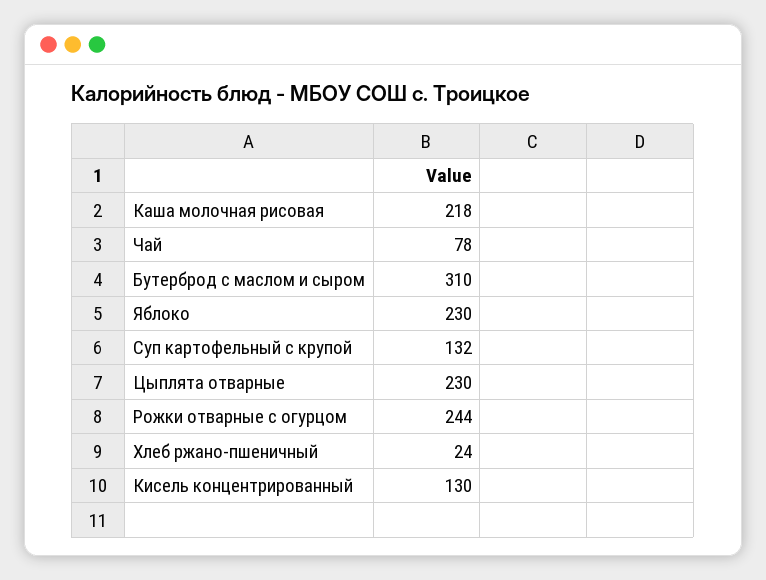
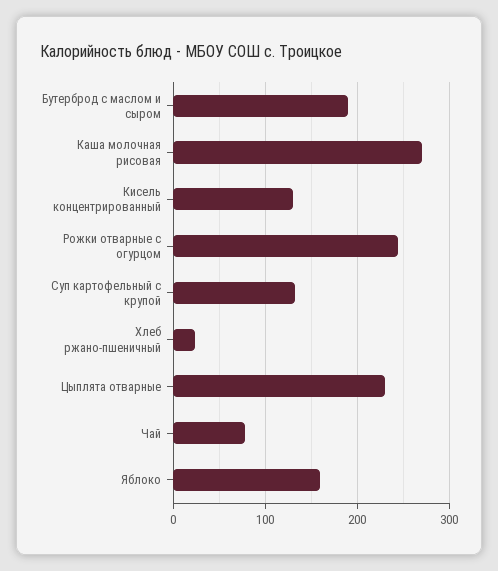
Каша молочная рисовая: 218 -> 270
Бутерброд с маслом и сыром: 310 -> 190
Яблоко: 230 -> 160

